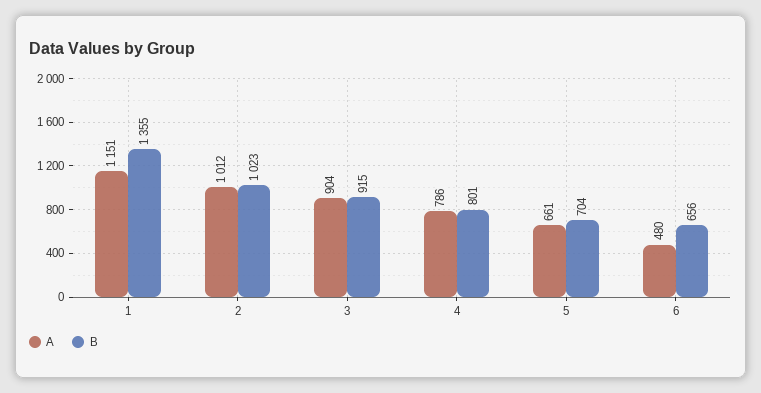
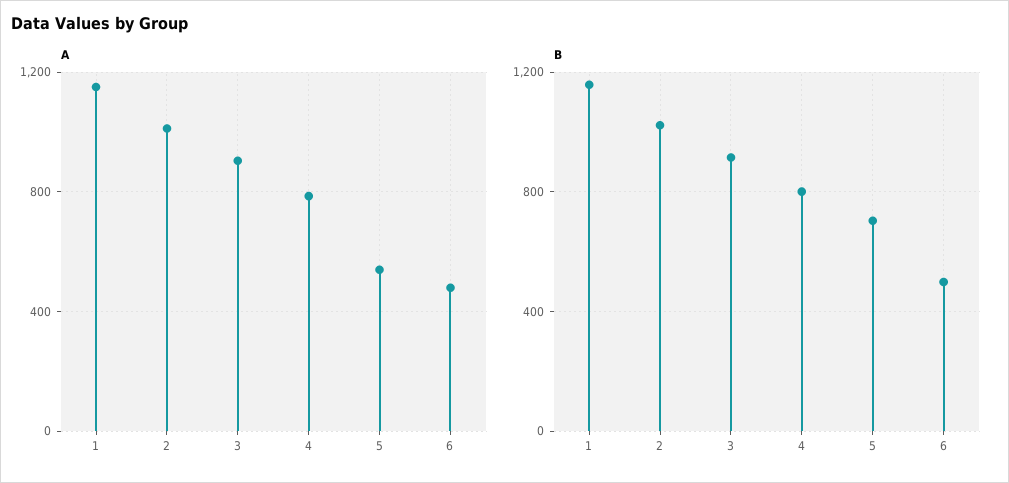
B, 1: 1355 -> 1150
A, 5: 661 -> 550
B, 6: 656 -> 500

